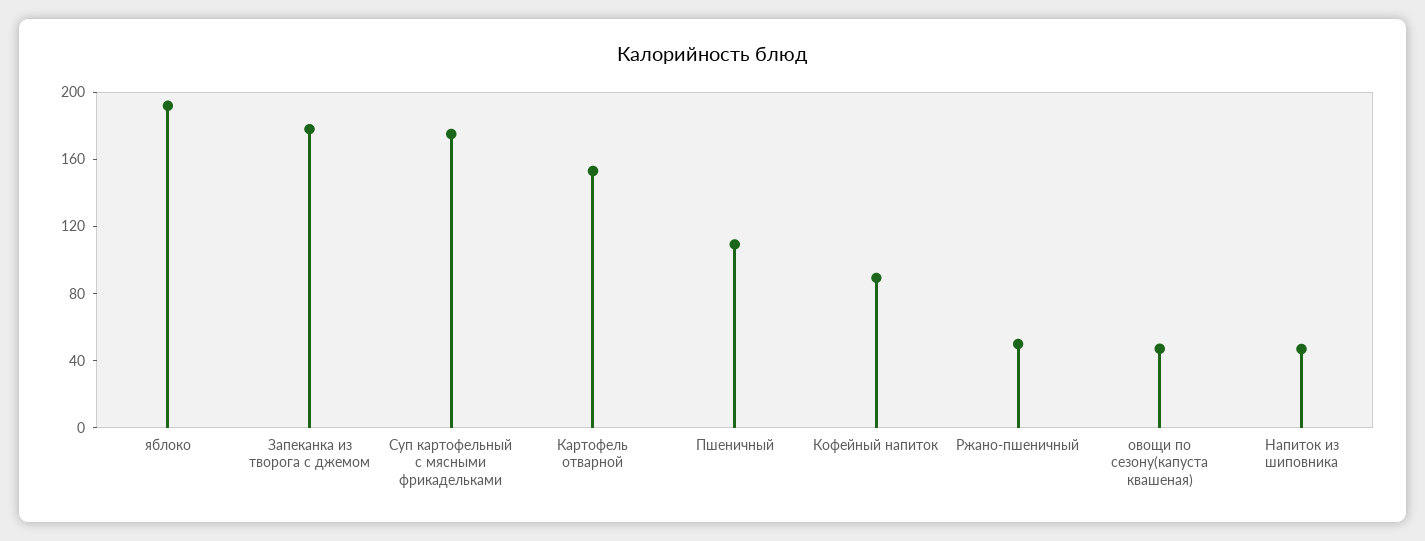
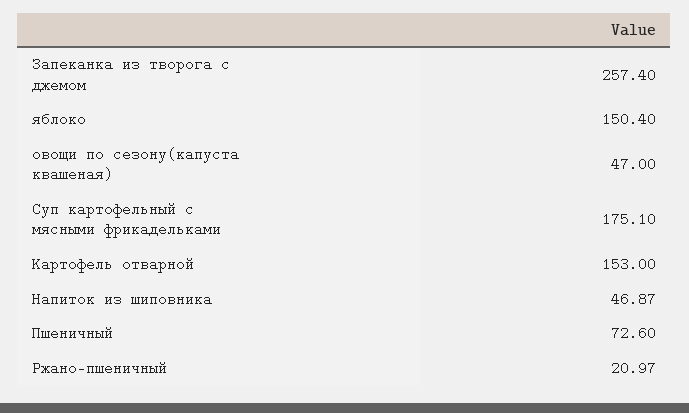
яблоко: 190 -> 150.4
Запеканка из творога с джемом: 180 -> 257.4
Пшеничный: 110 -> 72.6
Кофейный напиток: 90 -> none
Ржано-пшеничный: 50 -> 20.97

